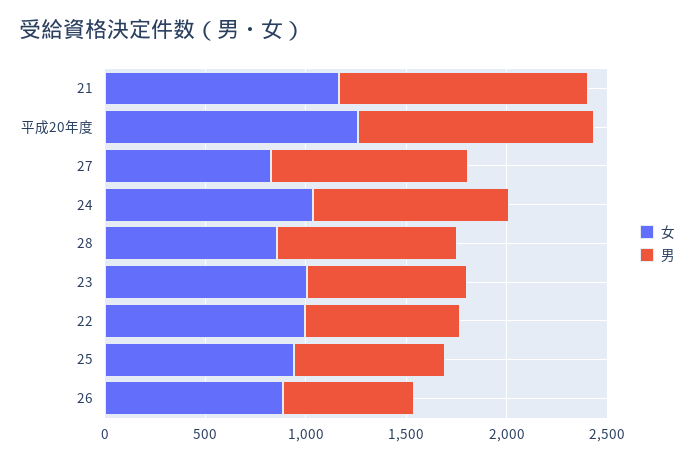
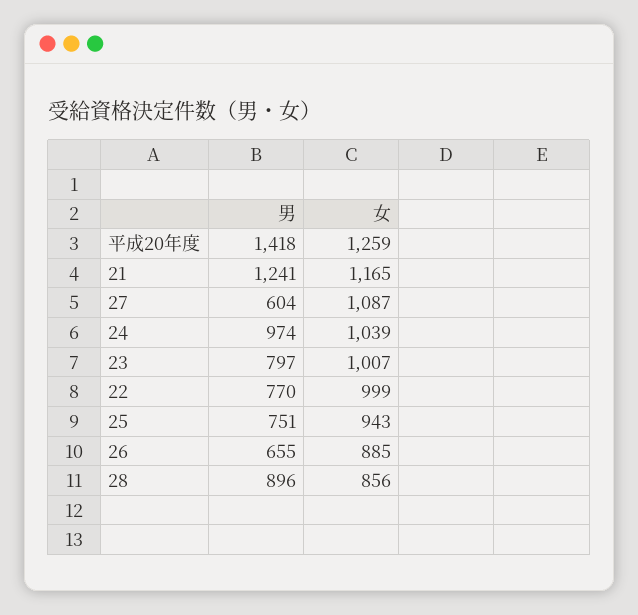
男, 平成20年度: 1200 -> 1418
女, 27: 800 -> 1087
男, 27: 1000 -> 604

